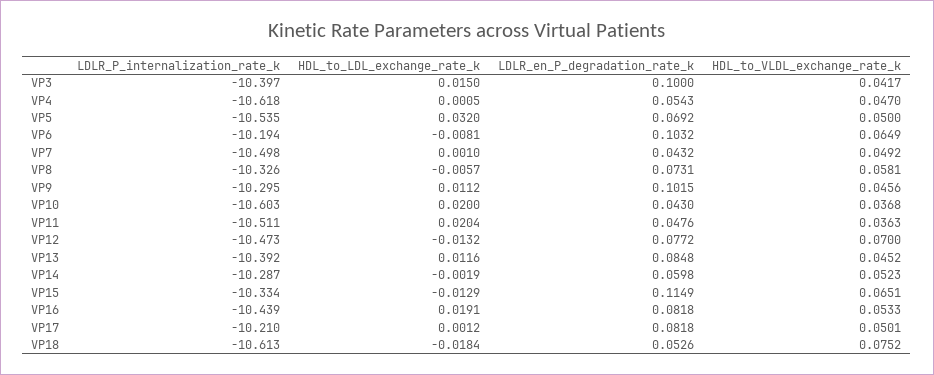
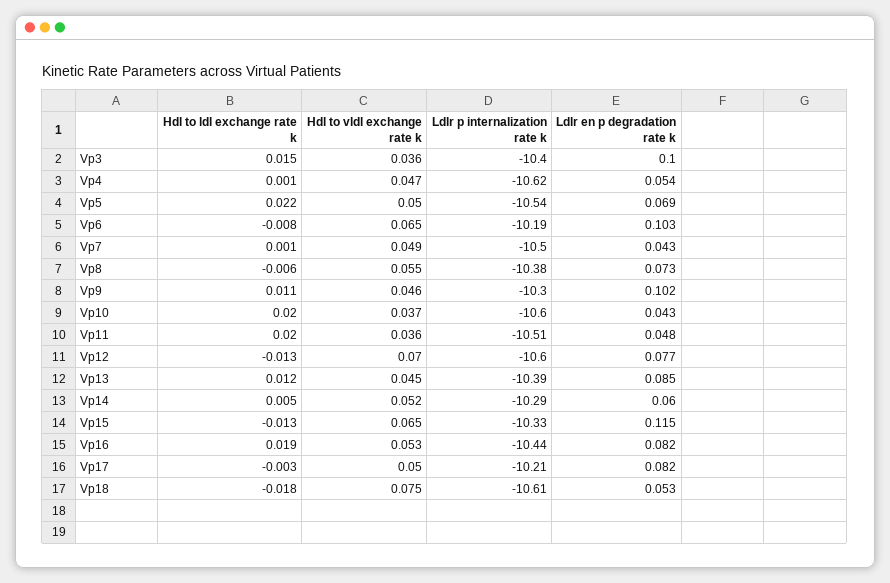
HDL_to_VLDL_exchange_rate_k, VP3: 0.0417 -> 0.036
HDL_to_LDL_exchange_rate_k, VP5: 0.032 -> 0.022
LDLR_P_internalization_rate_k, VP8: -10.326 -> -10.38
HDL_to_VLDL_exchange_rate_k, VP8: 0.0581 -> 0.055
LDLR_P_internalization_rate_k, VP12: -10.473 -> -10.6
HDL_to_LDL_exchange_rate_k, VP14: -0.0019 -> 0.005
HDL_to_LDL_exchange_rate_k, VP17: 0.0012 -> -0.003

